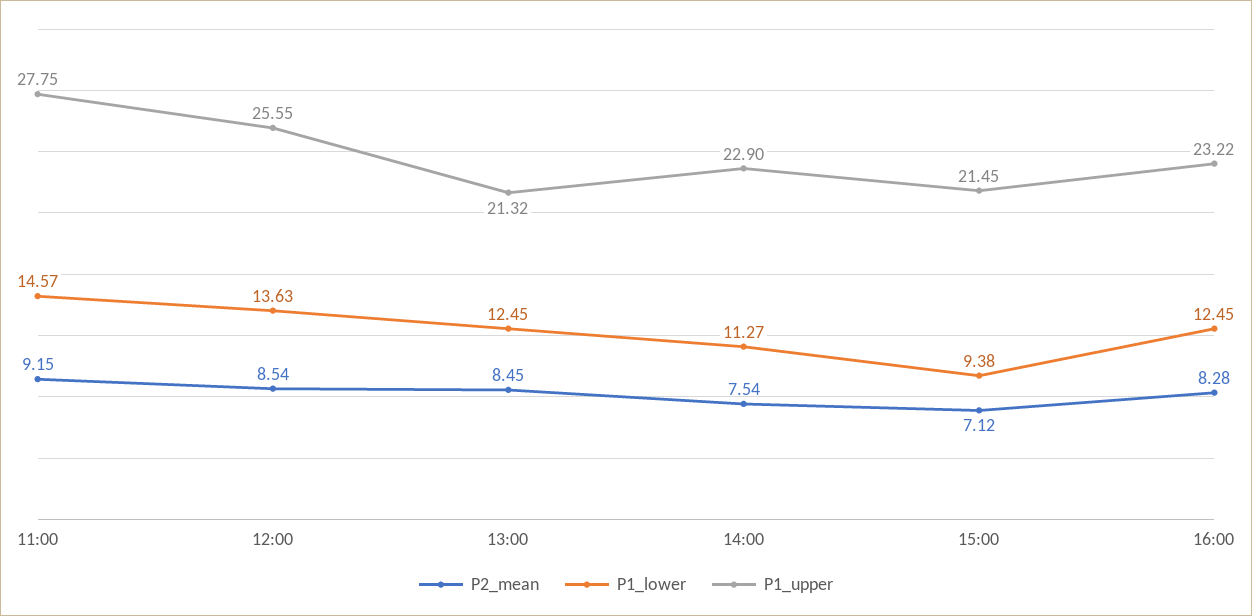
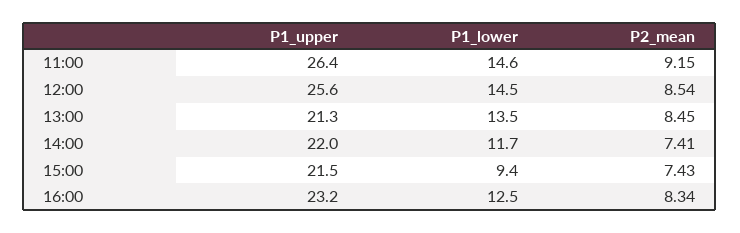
P1_upper, 11:00: 27.75 -> 26.4
P1_lower, 12:00: 13.63 -> 14.5
P1_lower, 13:00: 12.45 -> 13.5
P2_mean, 14:00: 7.54 -> 7.41
P1_lower, 14:00: 11.27 -> 11.7
P1_upper, 14:00: 22.9 -> 22
P2_mean, 15:00: 7.12 -> 7.43
P2_mean, 16:00: 8.28 -> 8.34

